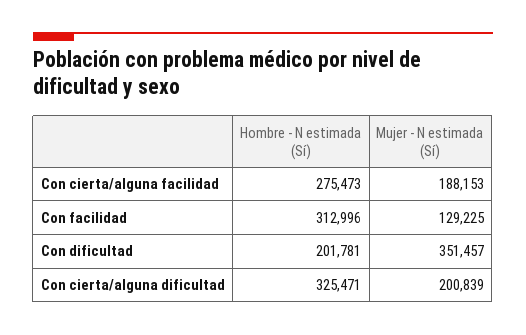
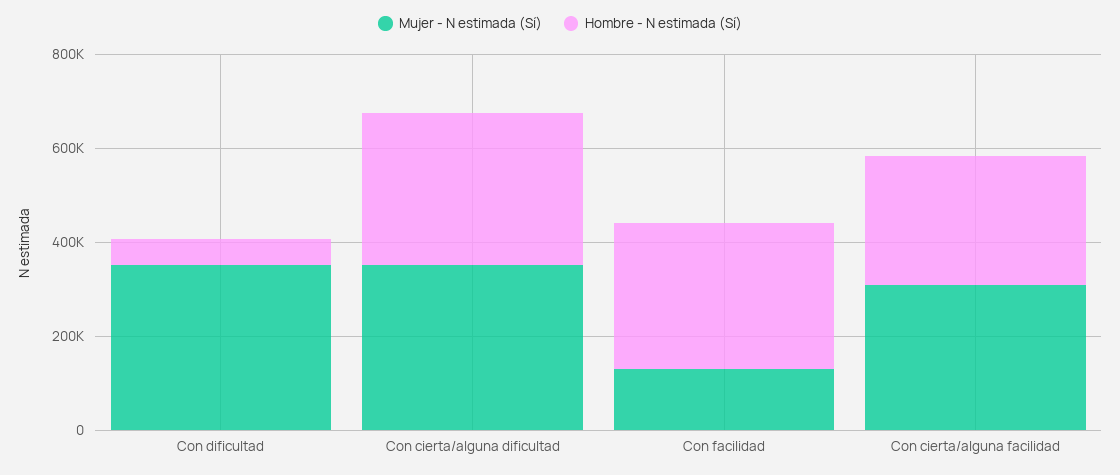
Mujer - N estimada (Sí), Con cierta/alguna facilidad: 188153 -> 300000
Hombre - N estimada (Sí), Con dificultad: 201781 -> 50000
Mujer - N estimada (Sí), Con cierta/alguna dificultad: 200839 -> 350000

